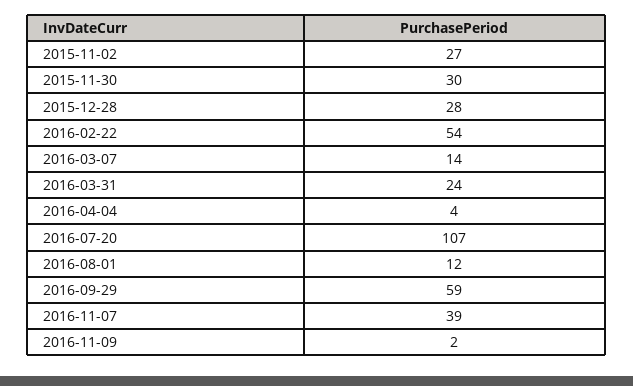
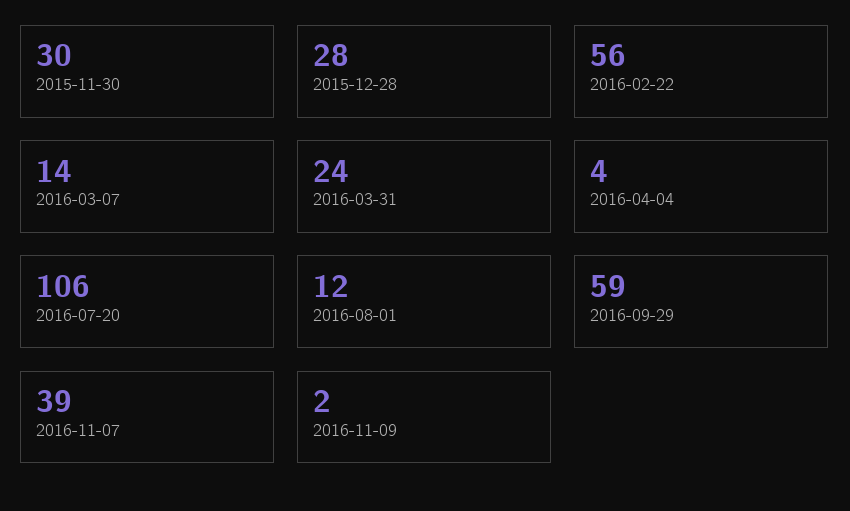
2015-11-02: 27 -> none
2016-02-22: 54 -> 56
2016-07-20: 107 -> 106

